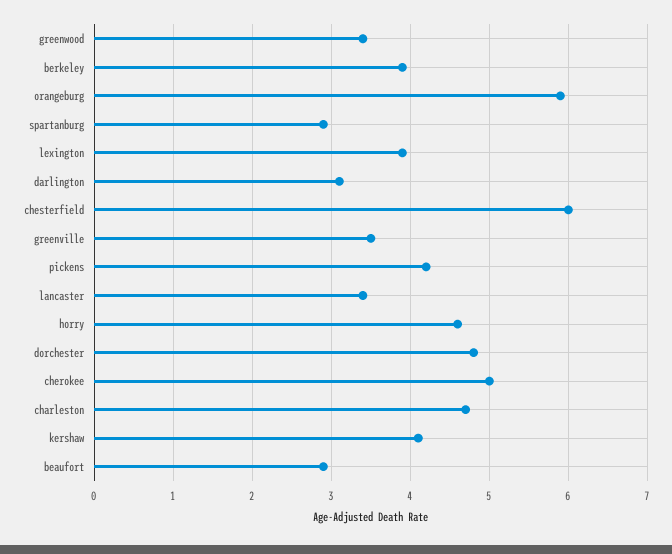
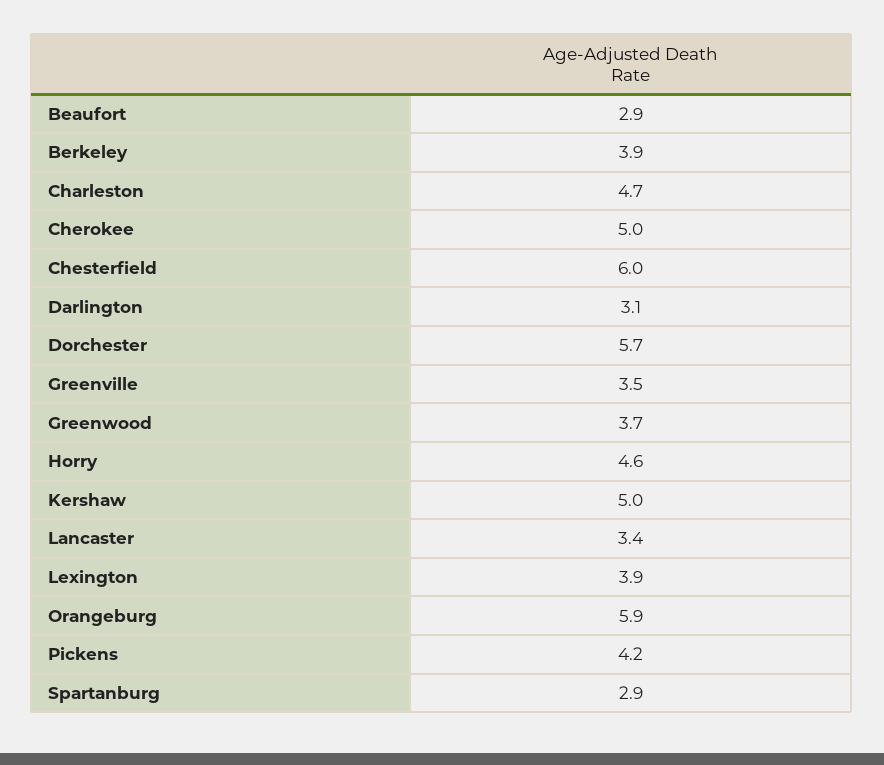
greenwood: 3.4 -> 3.7
dorchester: 4.8 -> 5.7
kershaw: 4.1 -> 5

